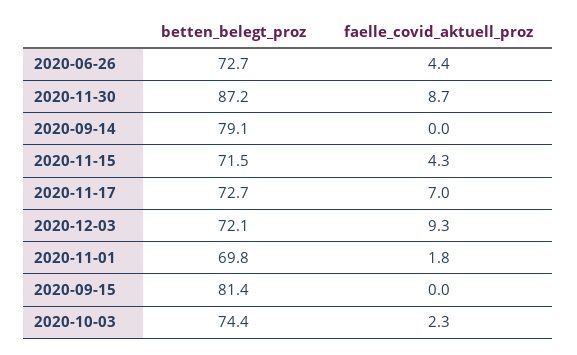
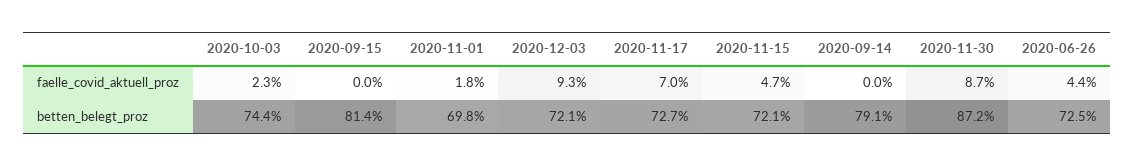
betten_belegt_proz, 2020-06-26: 72.7 -> 72.5
betten_belegt_proz, 2020-11-15: 71.5 -> 72.1
faelle_covid_aktuell_proz, 2020-11-15: 4.3 -> 4.7

